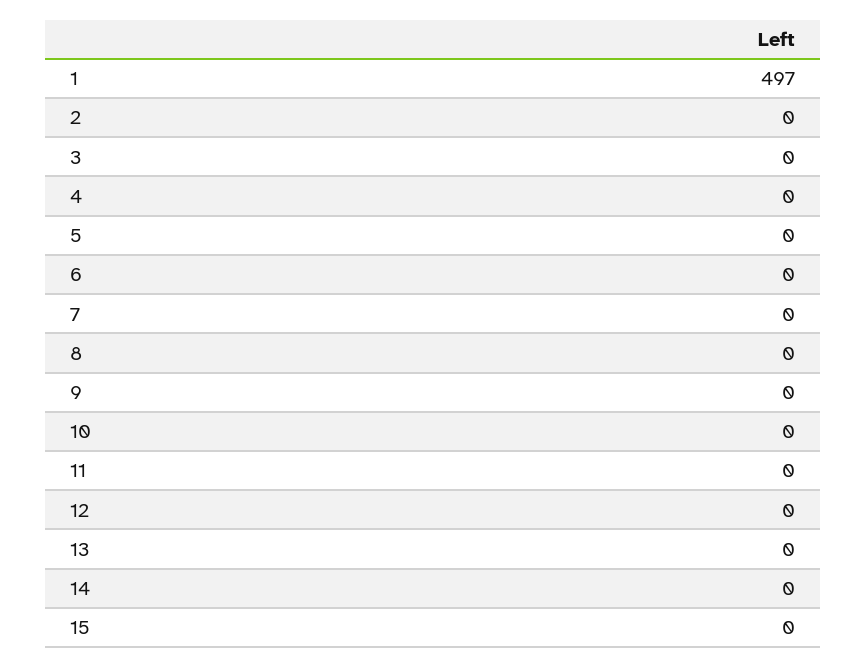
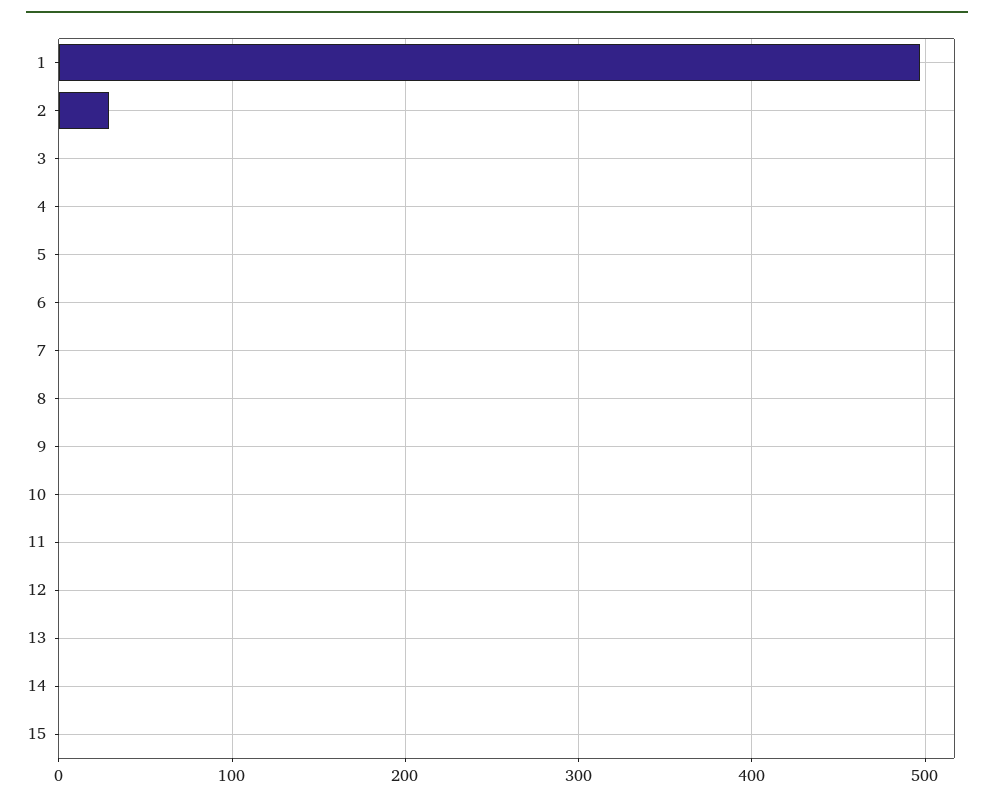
2: 0 -> 30

